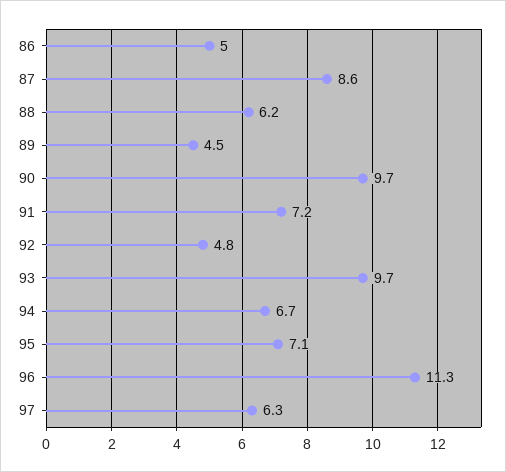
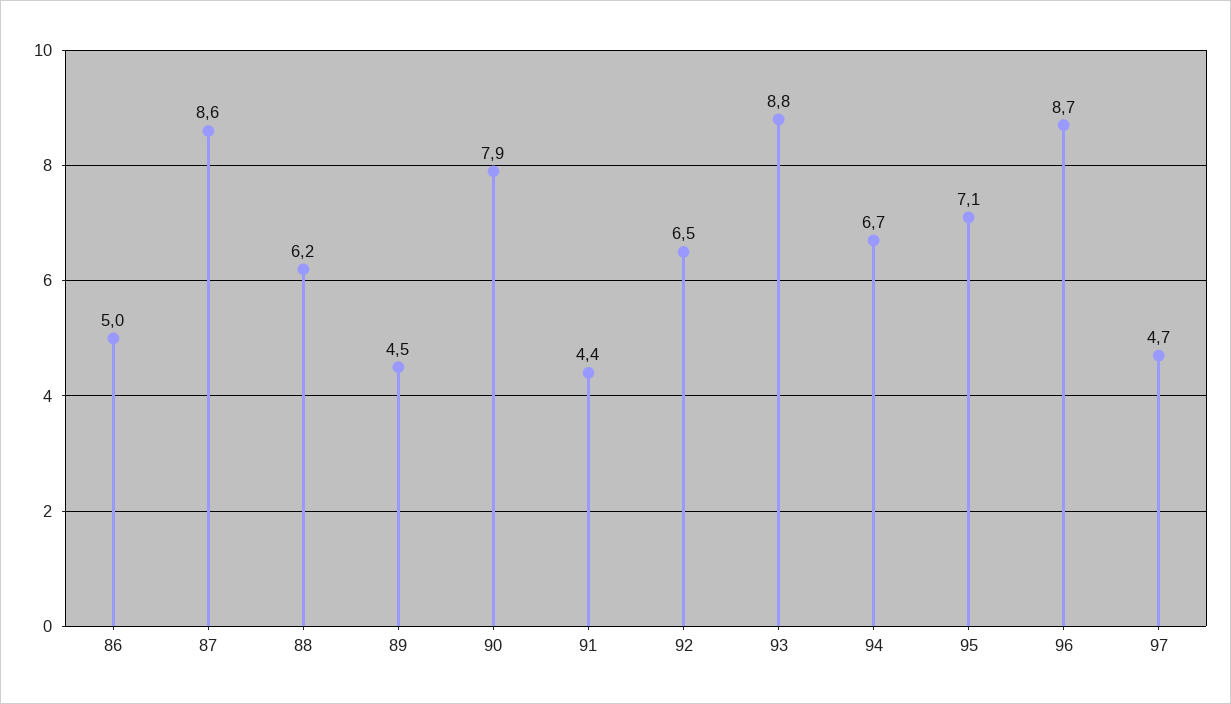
90: 9.7 -> 7.9
91: 7.2 -> 4.4
92: 4.8 -> 6.5
93: 9.7 -> 8.8
96: 11.3 -> 8.7
97: 6.3 -> 4.7

